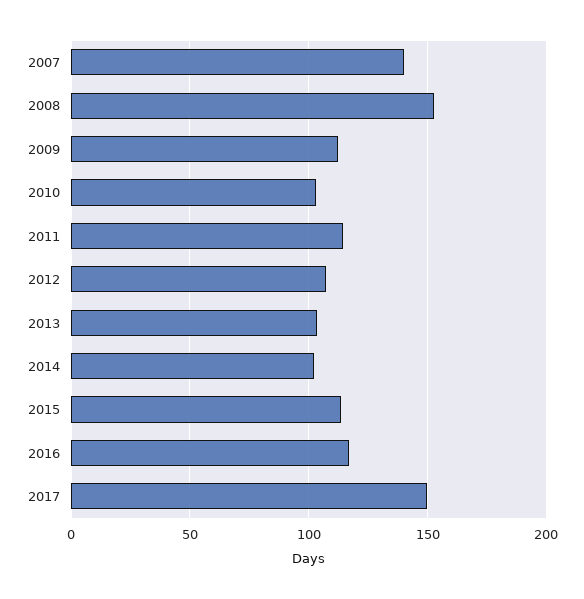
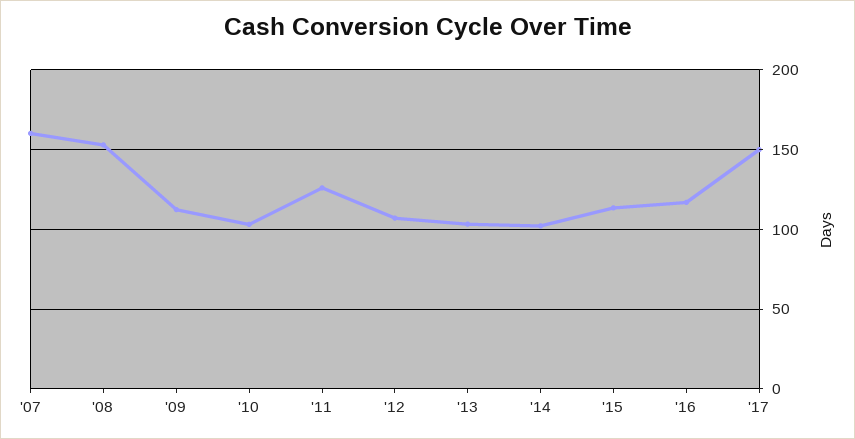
2007: 140 -> 160
2011: 115 -> 125

